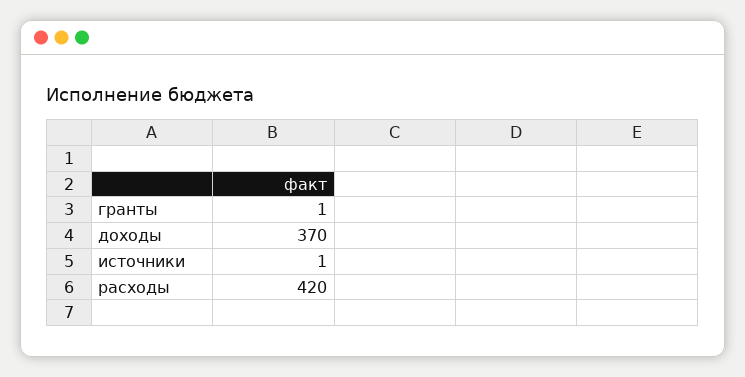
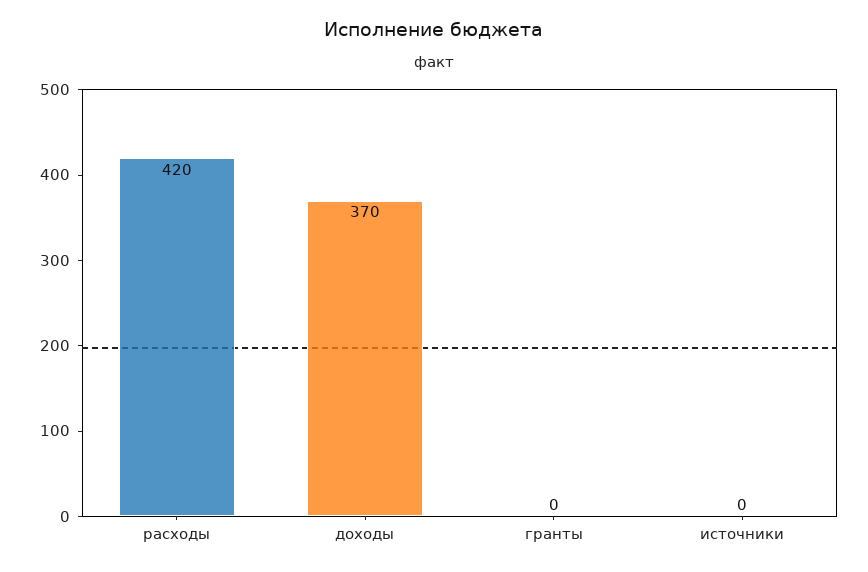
гранты: 1 -> 0
источники: 1 -> 0

